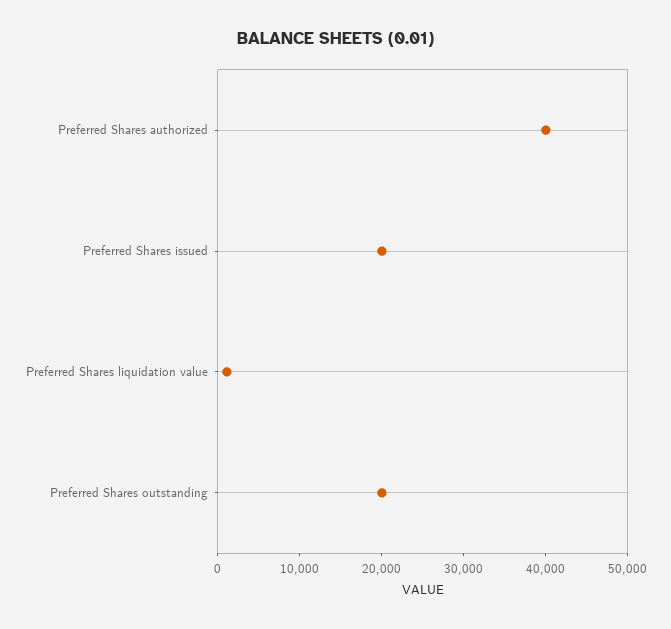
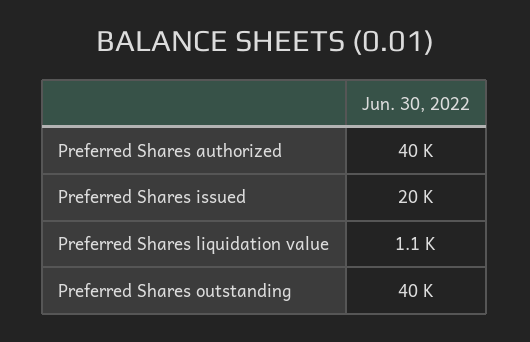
Preferred Shares outstanding: 20000 -> 40000

